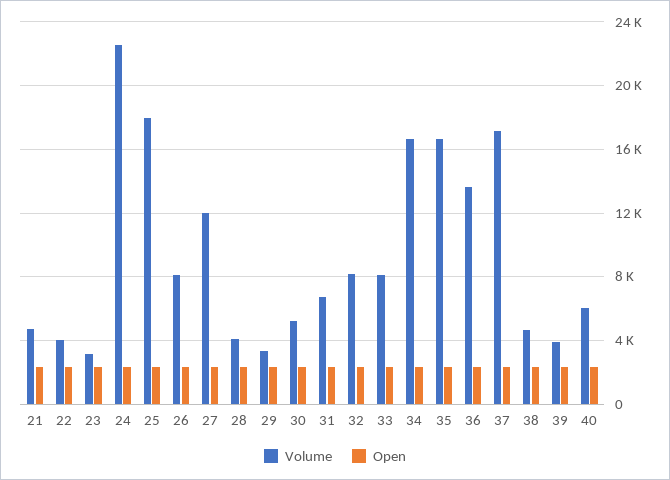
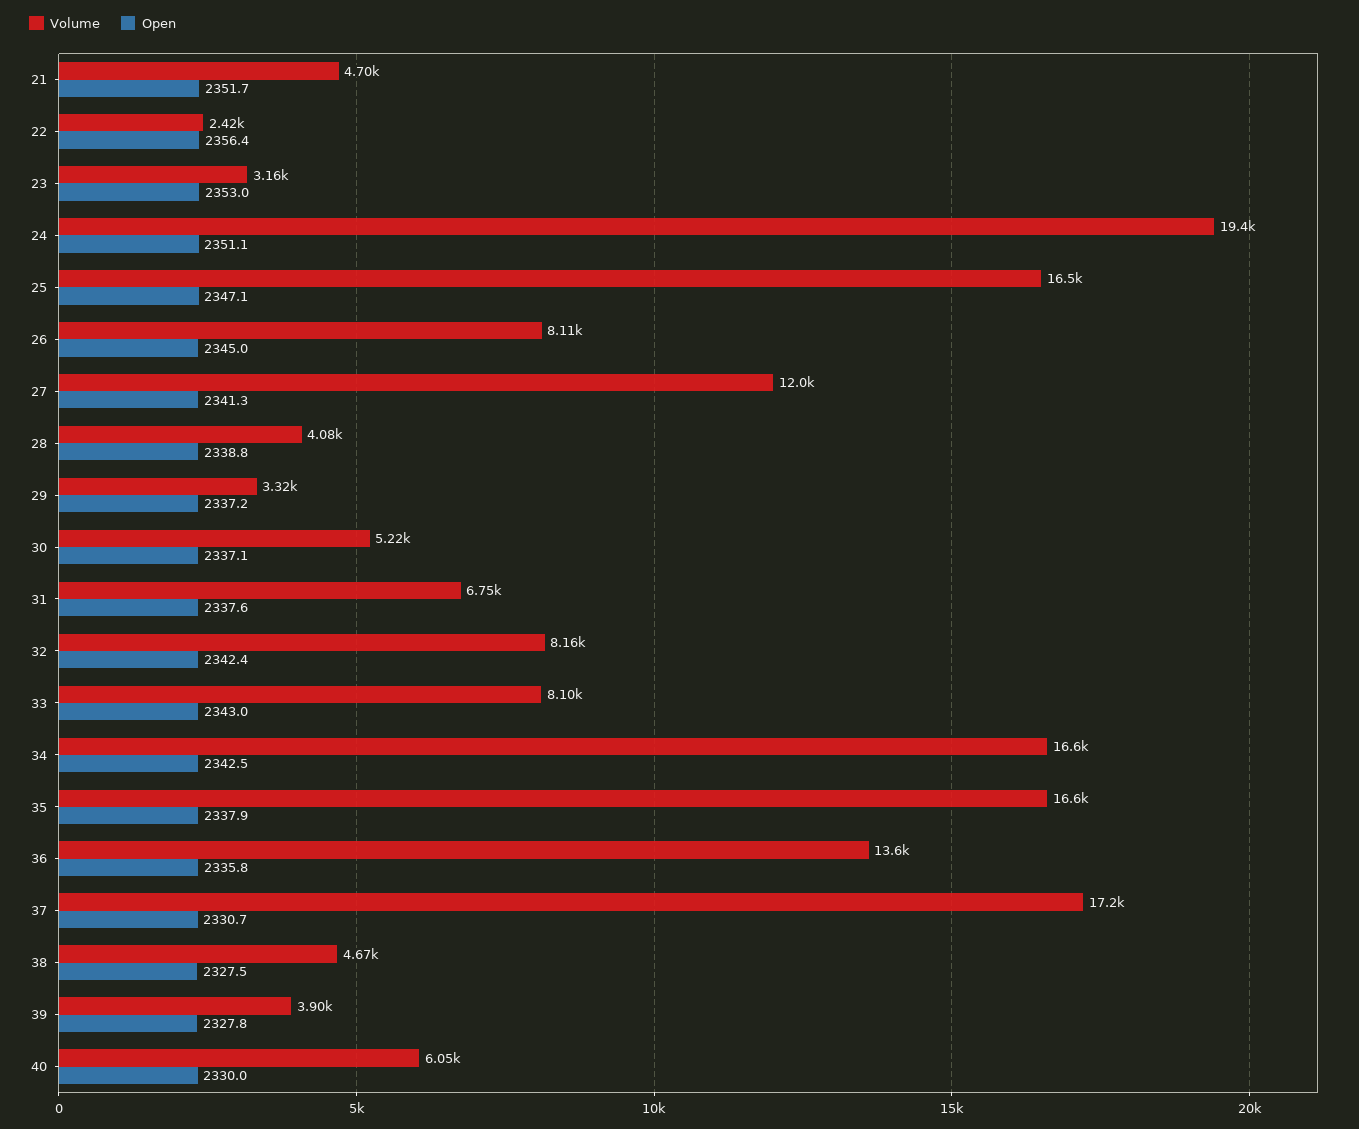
Volume, 22: 4000 -> 2420
Volume, 24: 22500 -> 19400
Volume, 25: 18000 -> 16500

